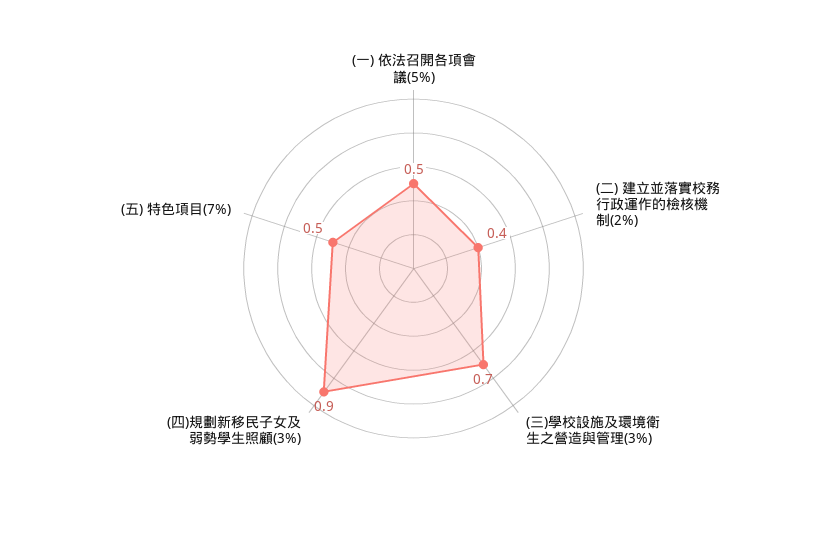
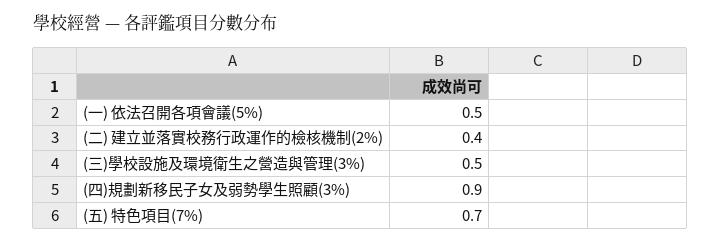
(三)學校設施及環境衛生之營造與管理(3%): 0.7 -> 0.5
(五) 特色項目(7%): 0.5 -> 0.7

